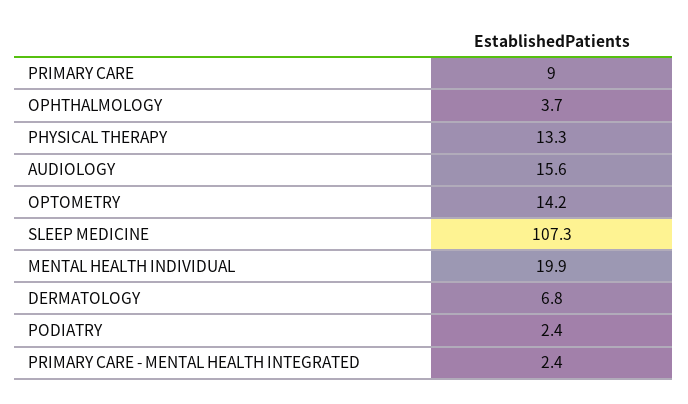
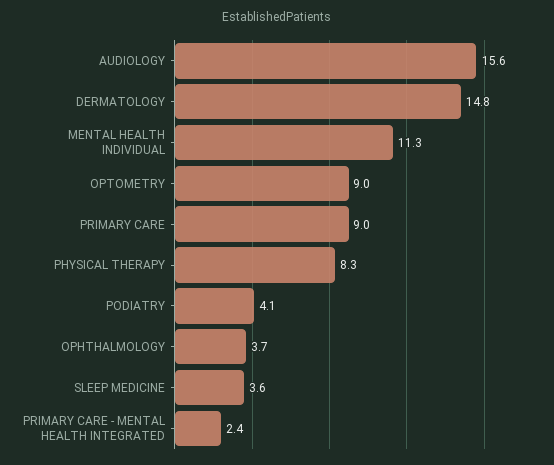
PHYSICAL THERAPY: 13.3 -> 8.3
OPTOMETRY: 14.2 -> 9
SLEEP MEDICINE: 107.3 -> 3.6
MENTAL HEALTH INDIVIDUAL: 19.9 -> 11.3
DERMATOLOGY: 6.8 -> 14.8
PODIATRY: 2.4 -> 4.1

